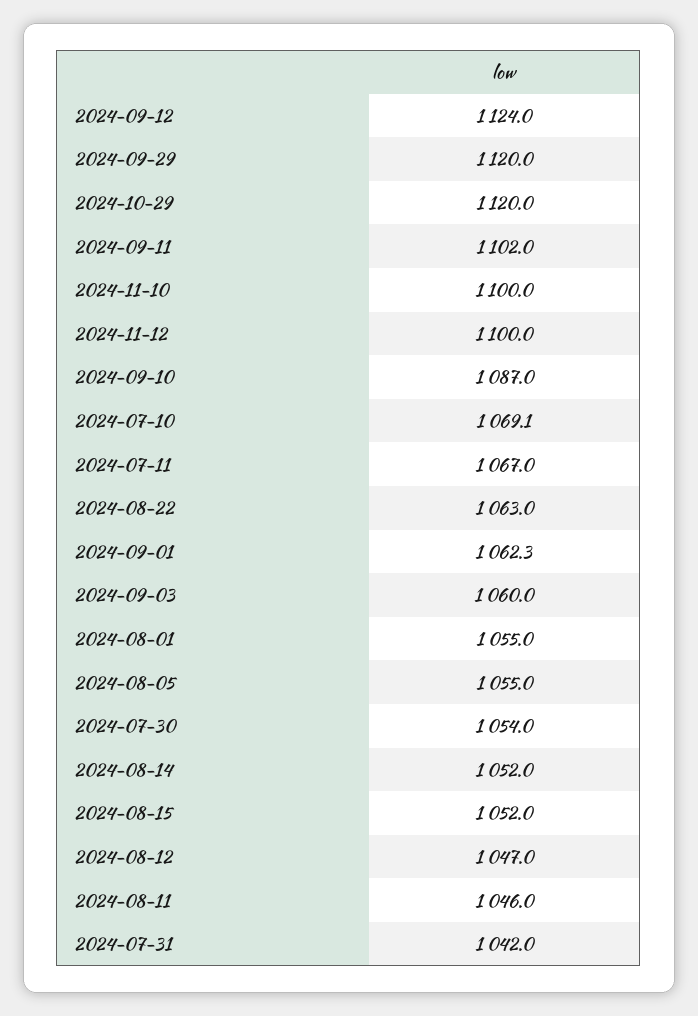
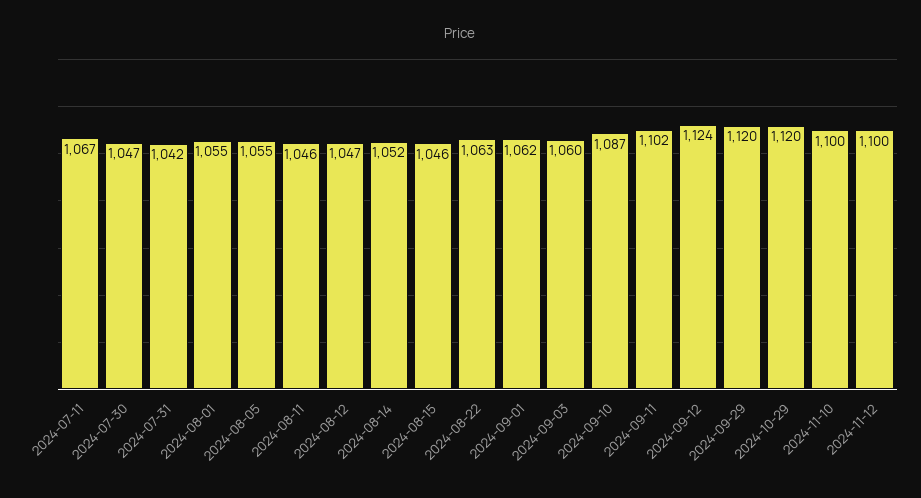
2024-07-10: 1069.1 -> none
2024-07-30: 1054 -> 1047
2024-08-15: 1052 -> 1046

